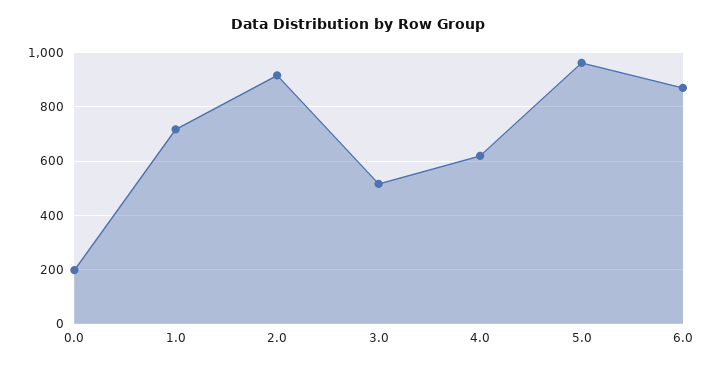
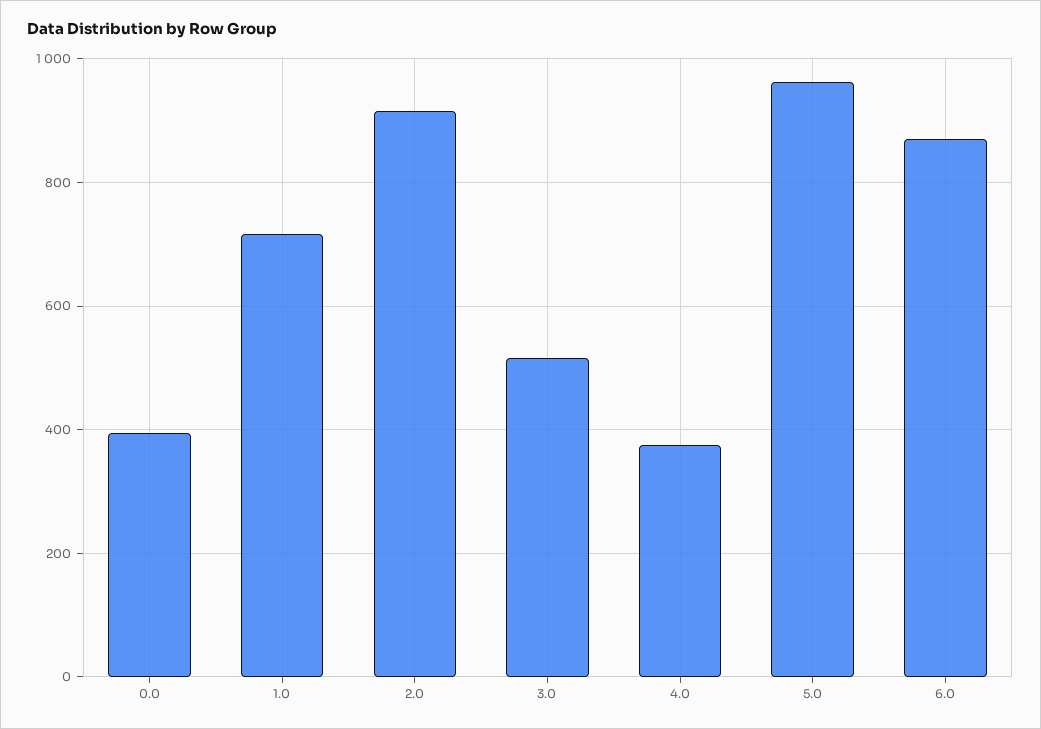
0.0: 200 -> 400
4.0: 625 -> 380

